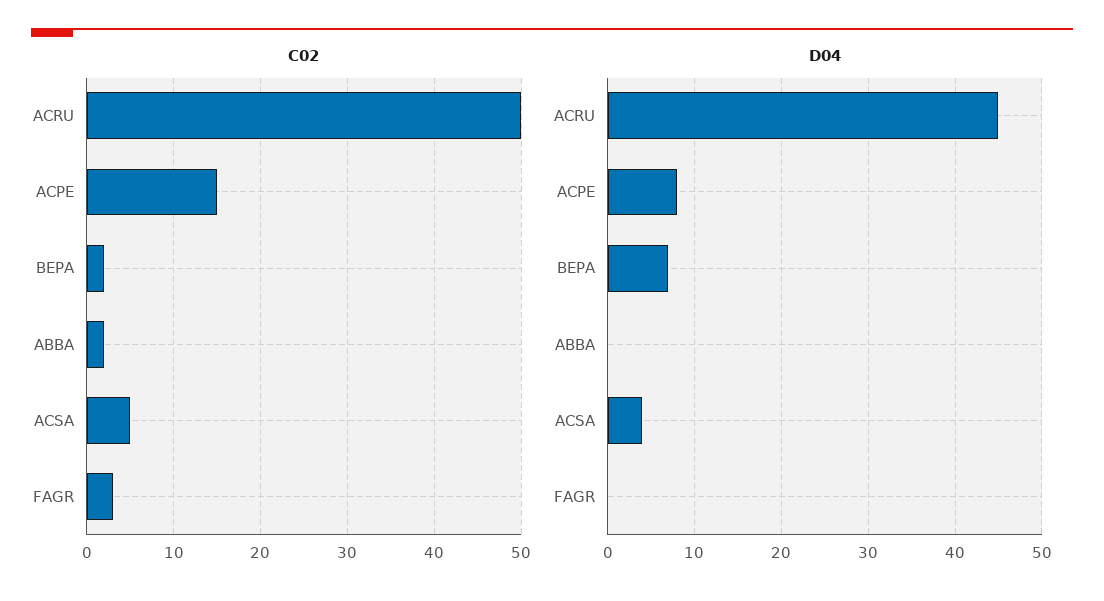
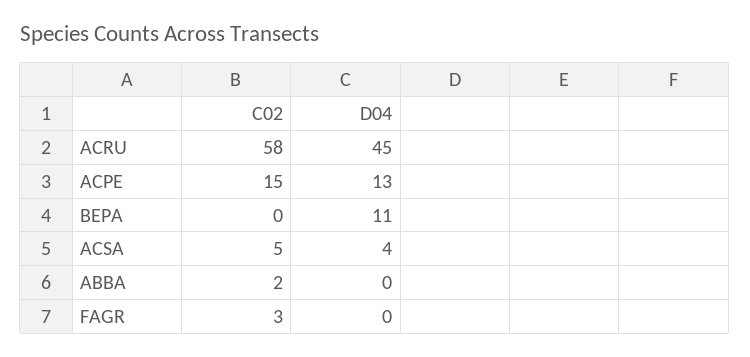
C02, ACRU: 50 -> 58
C02, BEPA: 2 -> 0
D04, ACPE: 8 -> 13
D04, BEPA: 7 -> 11

